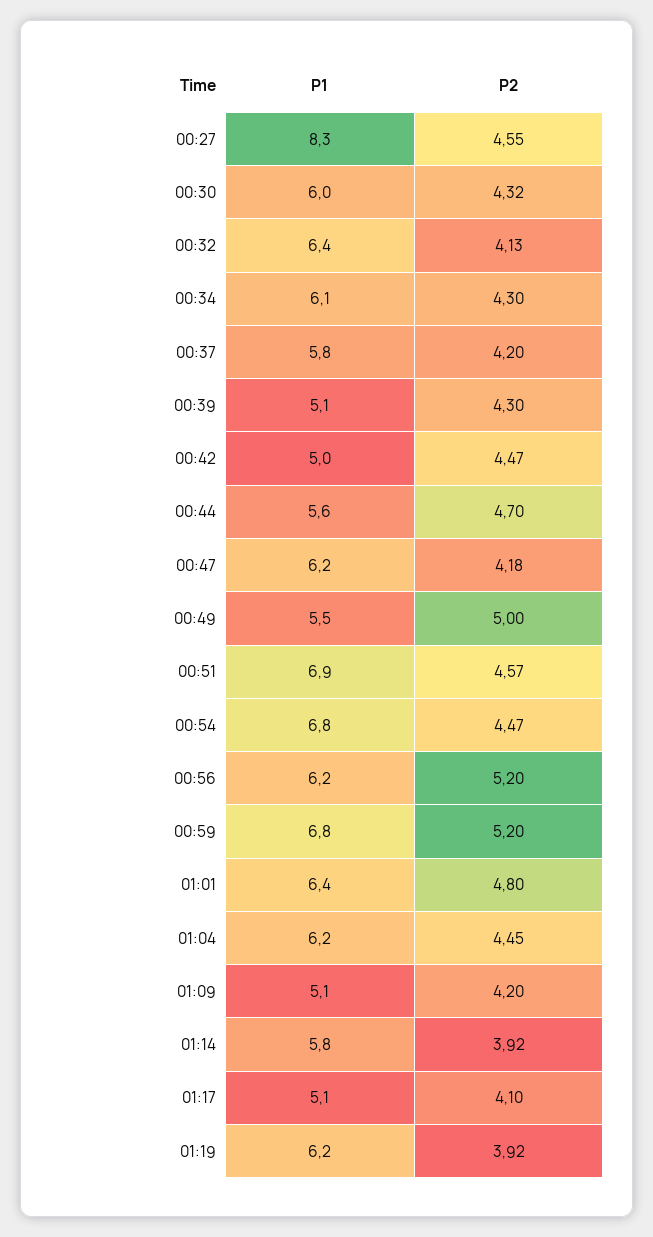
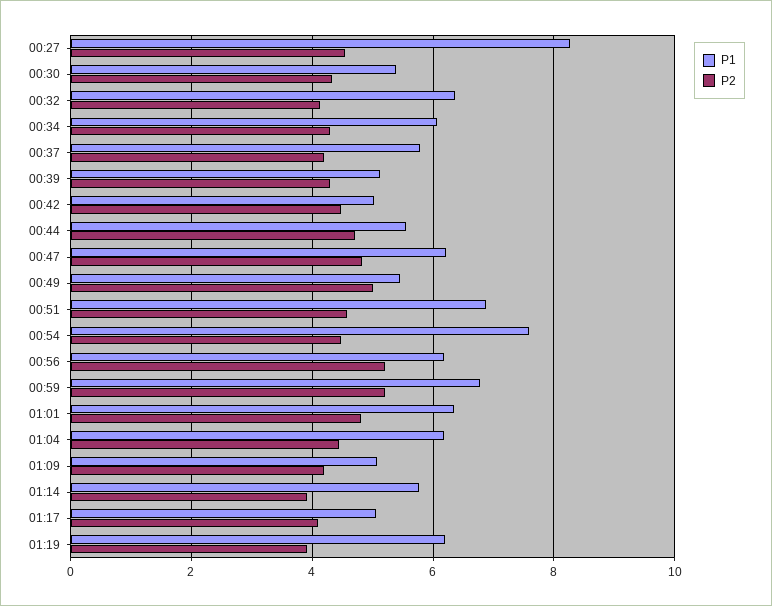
P1, 00:30: 6 -> 5.4
P2, 00:47: 4.18 -> 4.8
P1, 00:54: 6.8 -> 7.6

